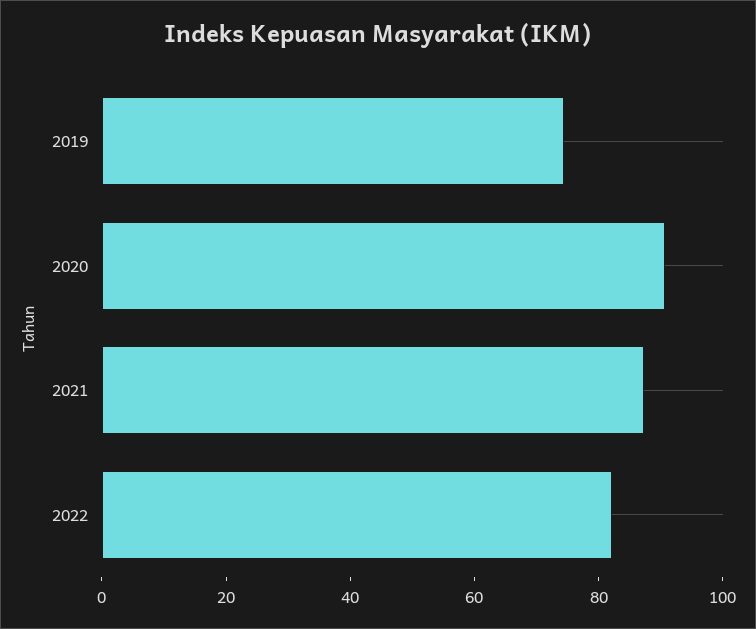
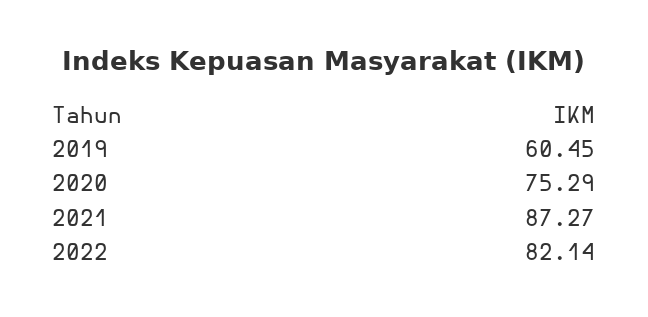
2019: 75 -> 60.45
2020: 90 -> 75.29

